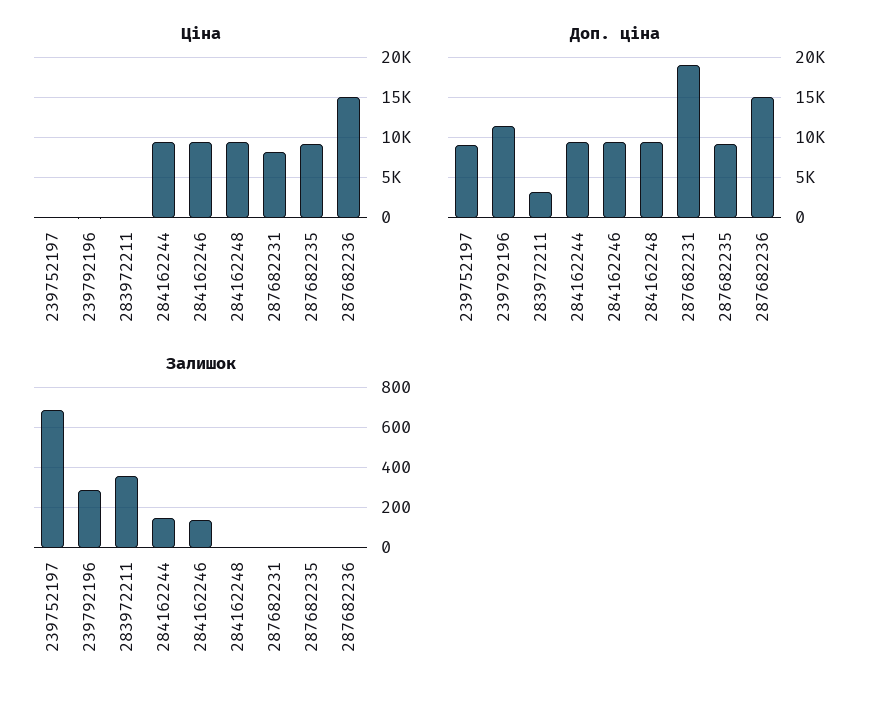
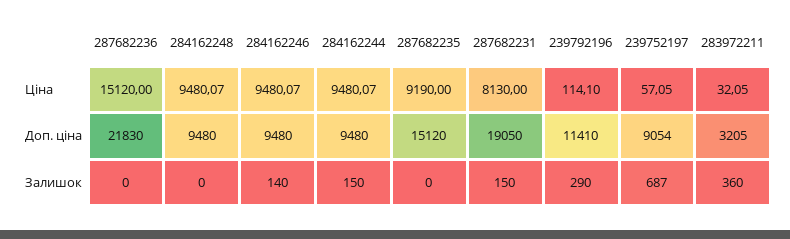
Доп. ціна, 287682235: 9000 -> 15120
Доп. ціна, 287682236: 15000 -> 21830
Залишок, 287682231: 0 -> 150

